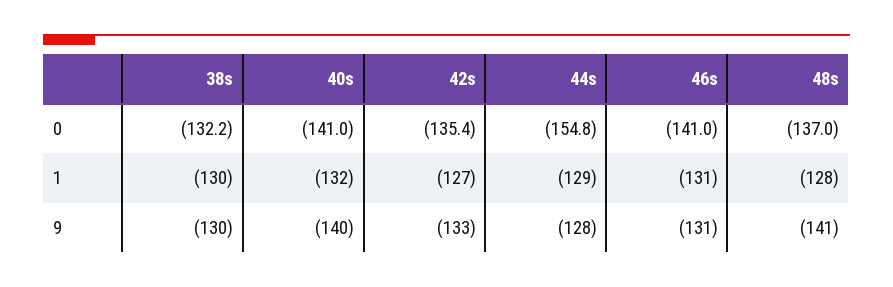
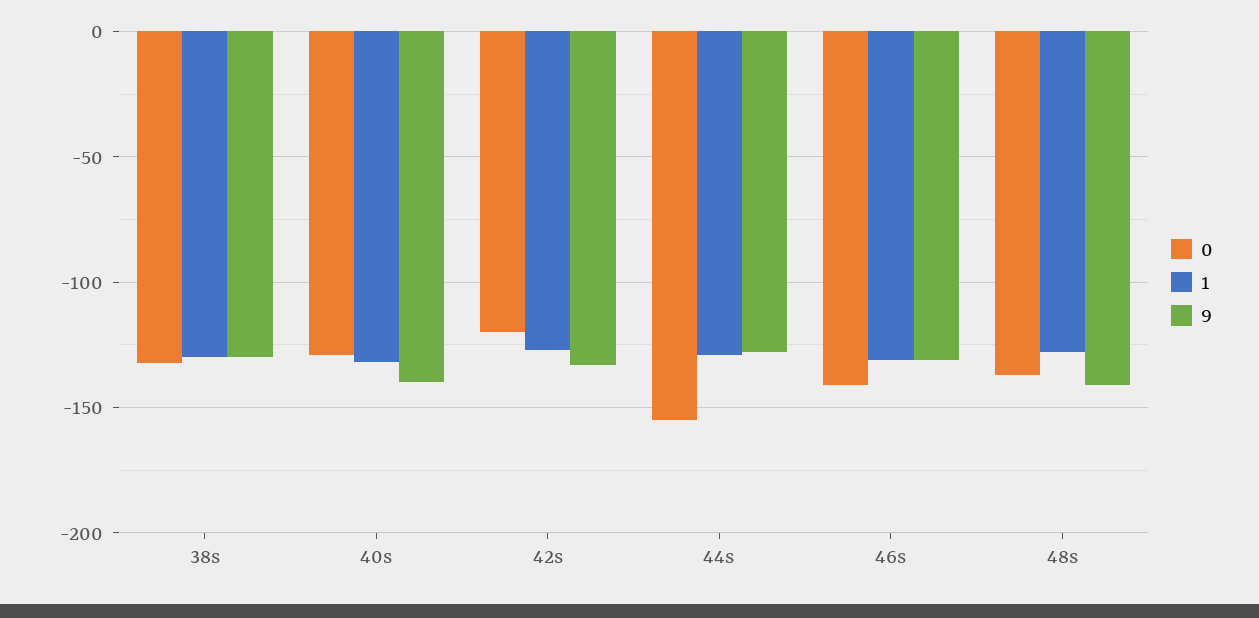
0, 40s: -141 -> -130
0, 42s: -135.4 -> -120

